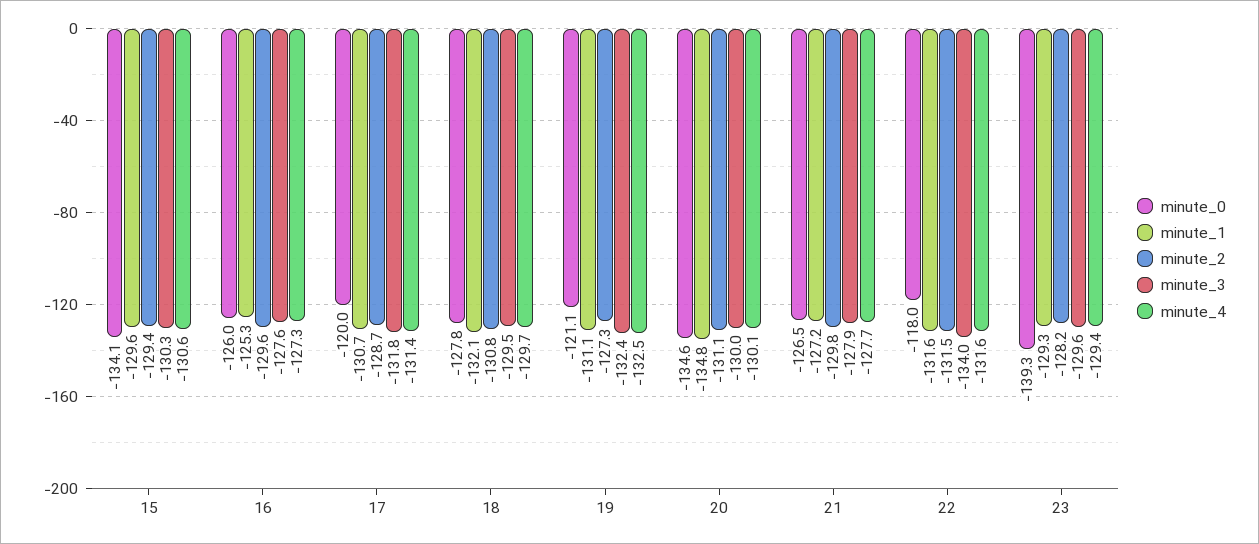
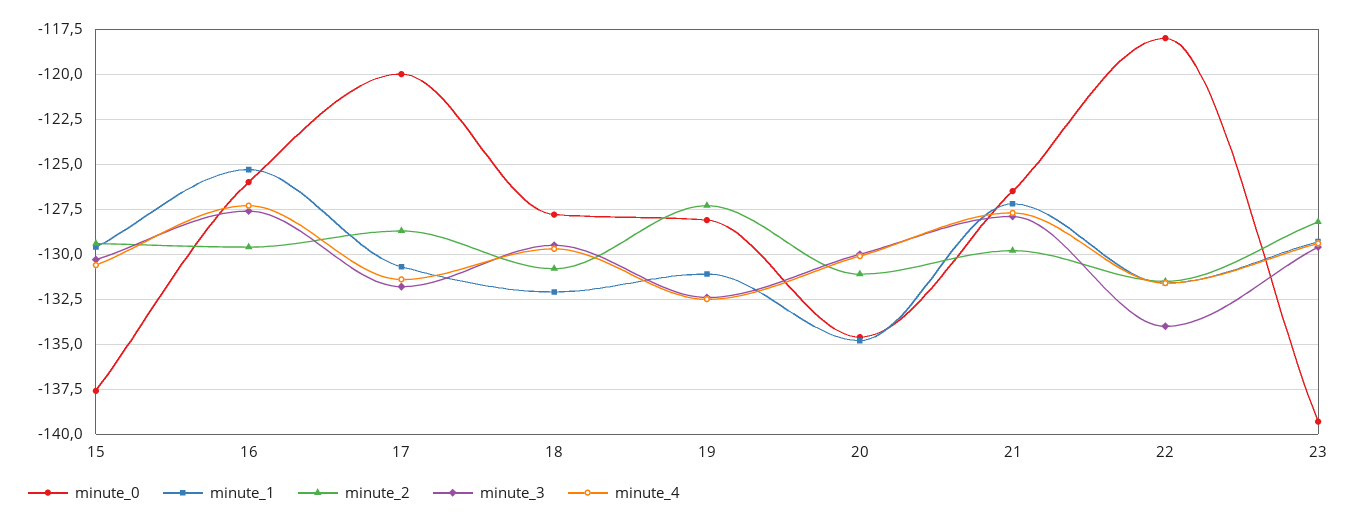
minute_0, 15: -134.1 -> -137.5
minute_0, 19: -121.1 -> -128

